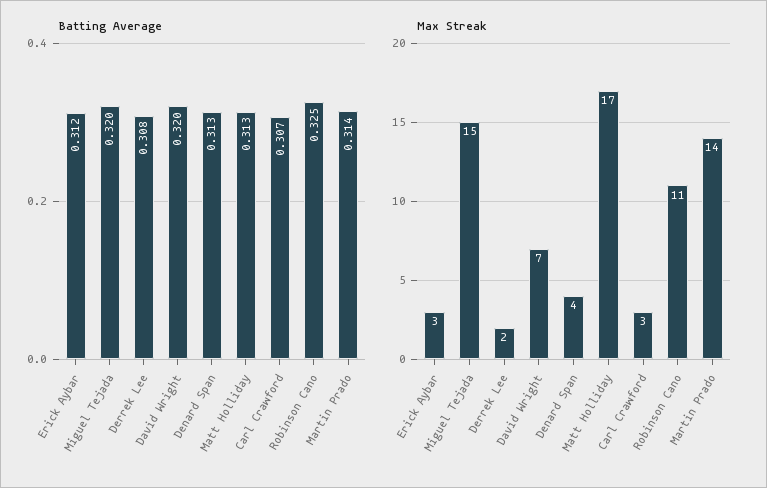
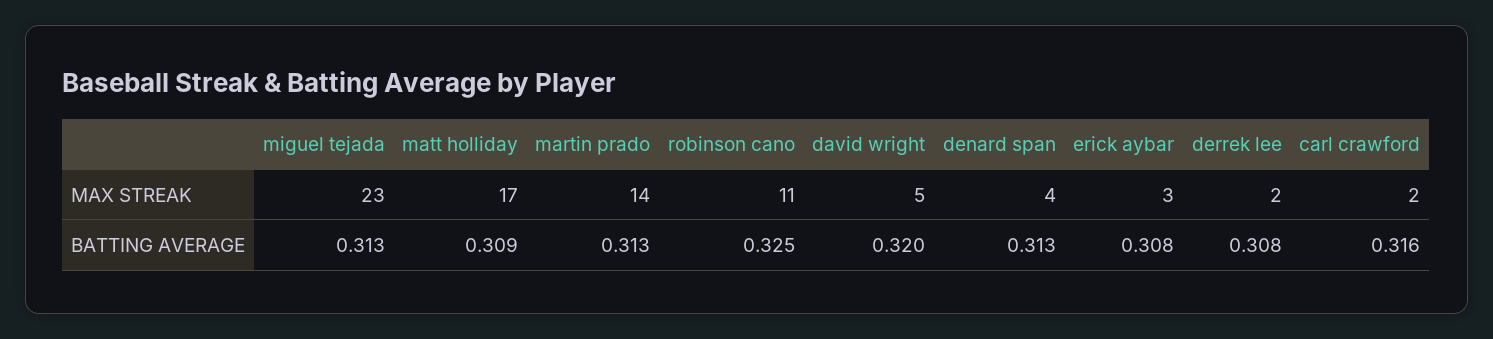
Batting Average, Erick Aybar: 0.312 -> 0.308
Batting Average, Miguel Tejada: 0.32 -> 0.313
Batting Average, Matt Holliday: 0.313 -> 0.309
Batting Average, Carl Crawford: 0.307 -> 0.316
Batting Average, Martin Prado: 0.314 -> 0.313
Max Streak, Miguel Tejada: 15 -> 23
Max Streak, David Wright: 7 -> 5
Max Streak, Carl Crawford: 3 -> 2

